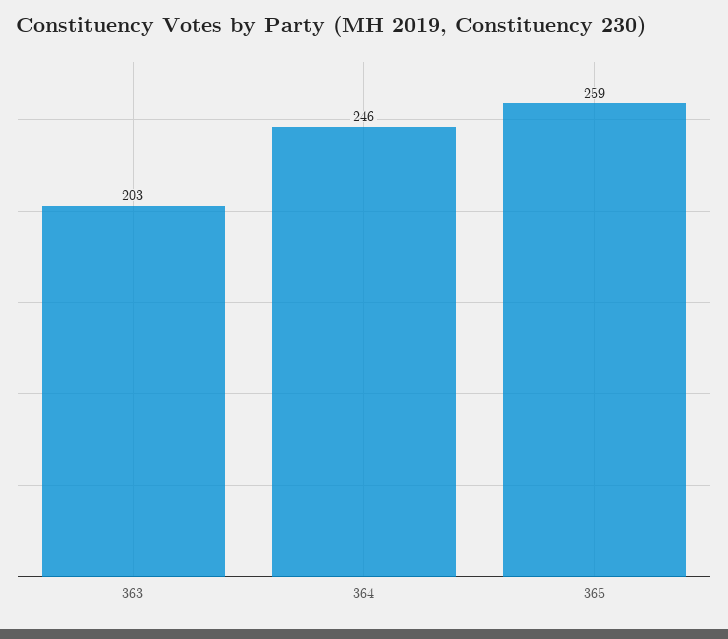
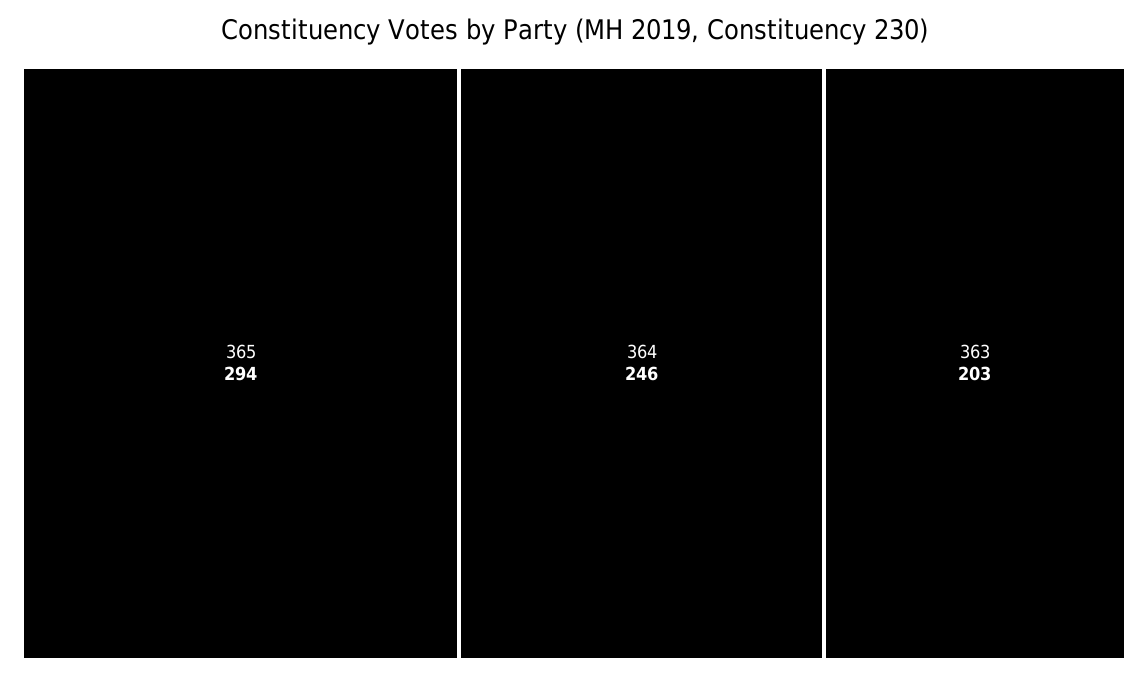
365: 259 -> 294

